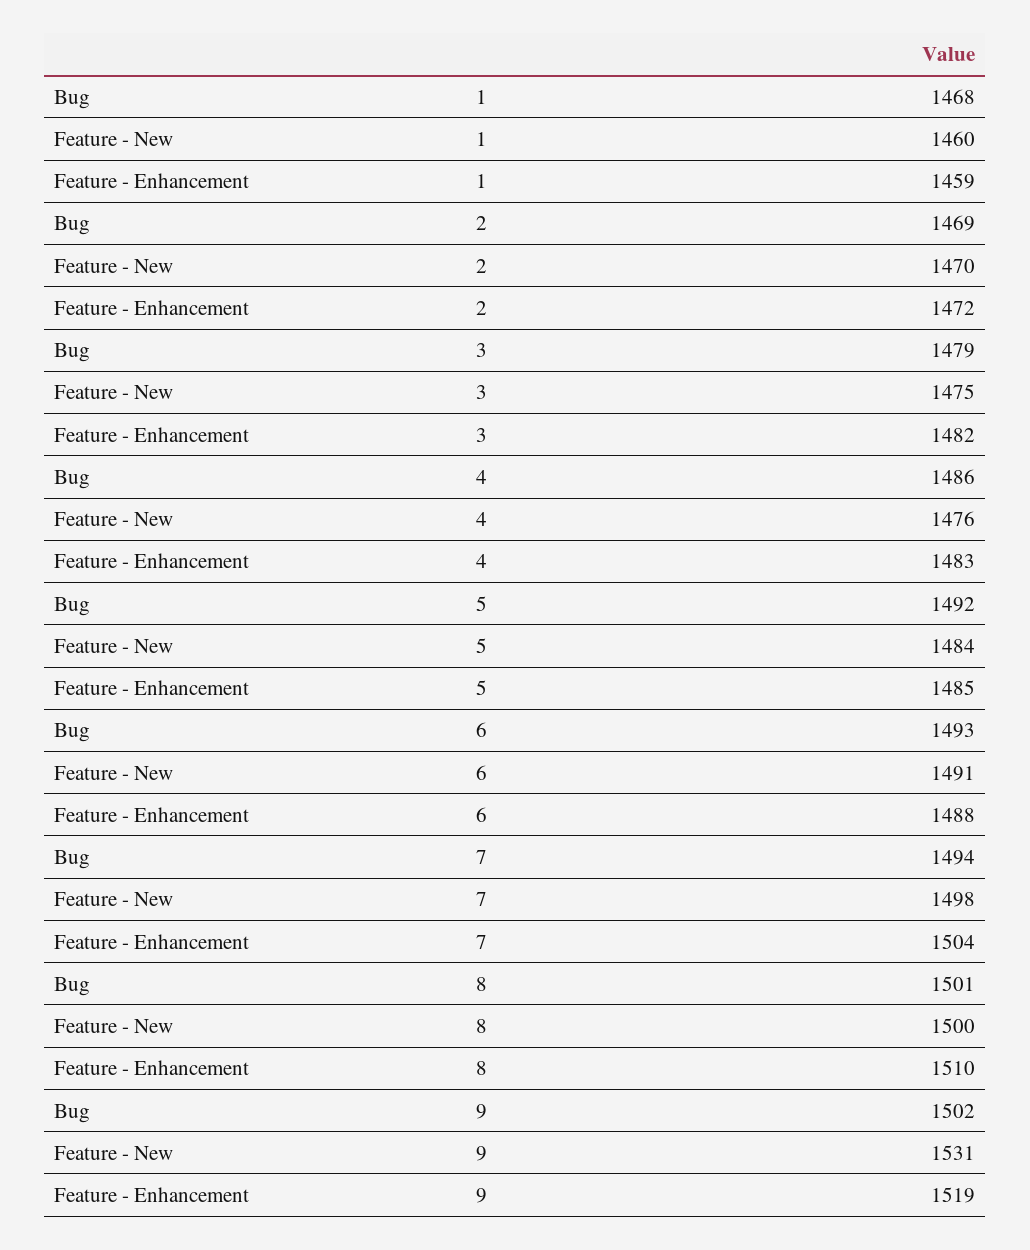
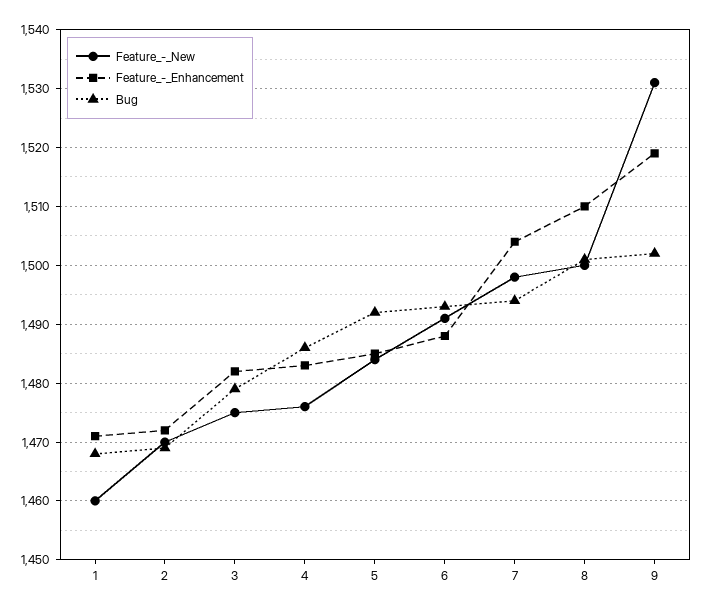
Feature - Enhancement, 1: 1459 -> 1470

